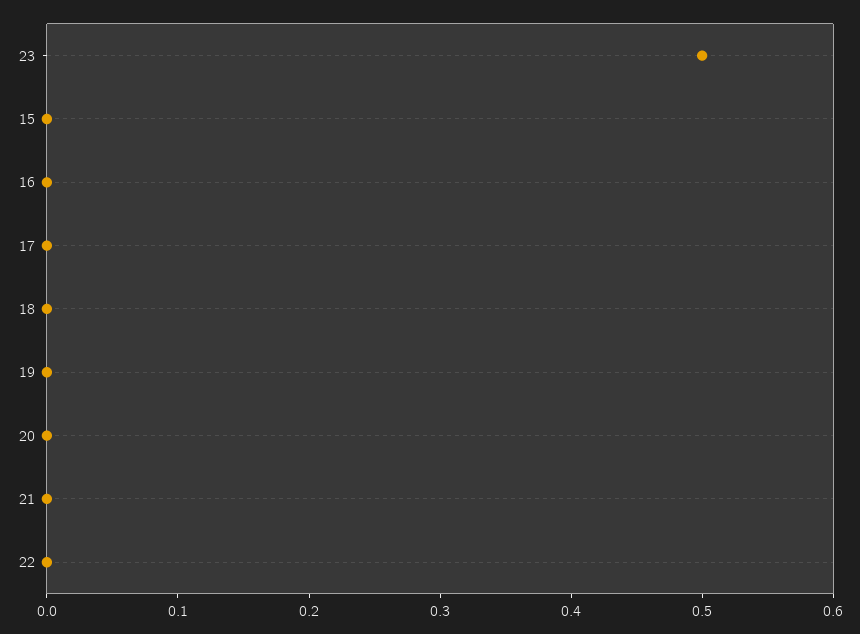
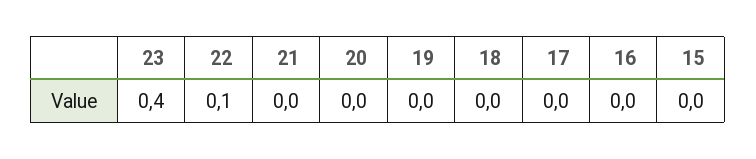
23: 0.5 -> 0.4
22: 0 -> 0.1

